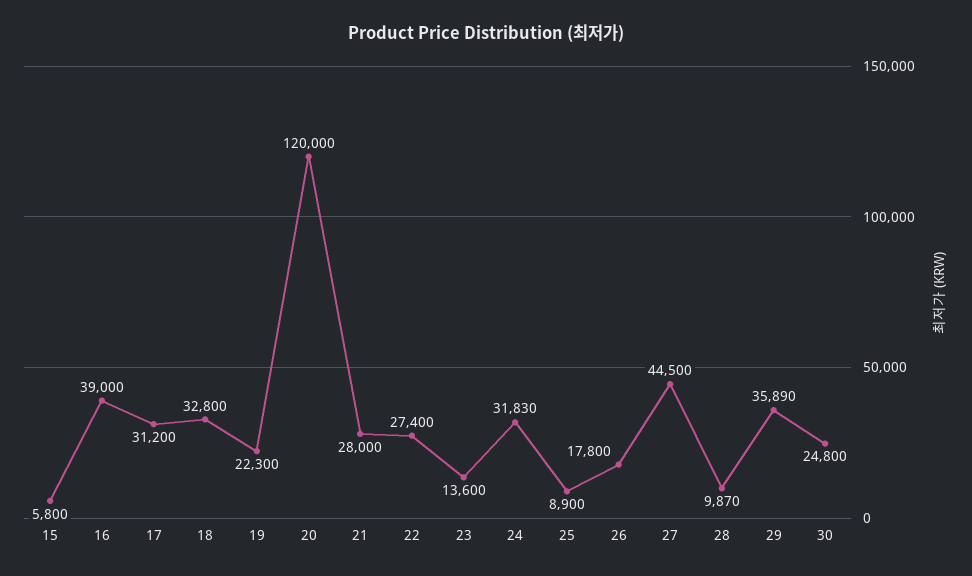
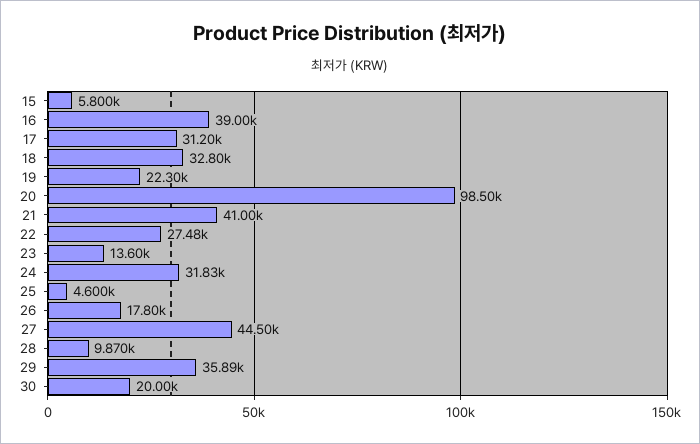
20: 120000 -> 98500
21: 28000 -> 41000
22: 27400 -> 27480
25: 8900 -> 4600
30: 24800 -> 20000

